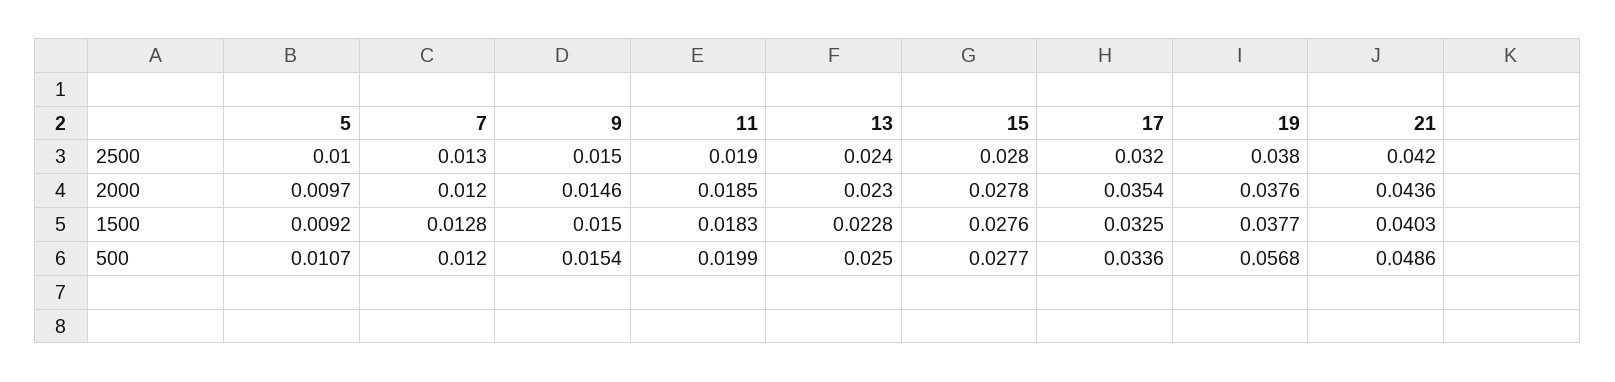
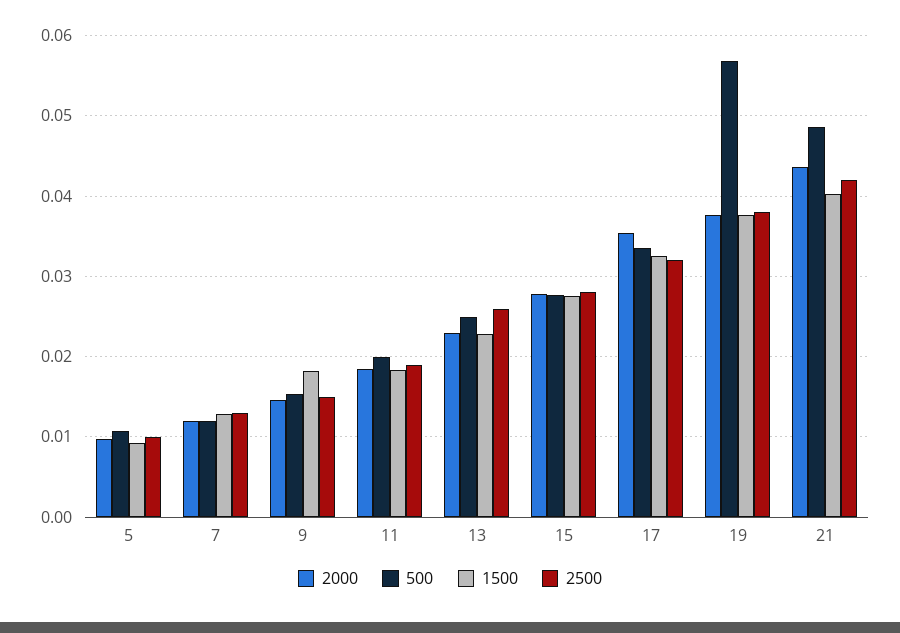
2500, 13: 0.024 -> 0.026
1500, 9: 0.015 -> 0.018

